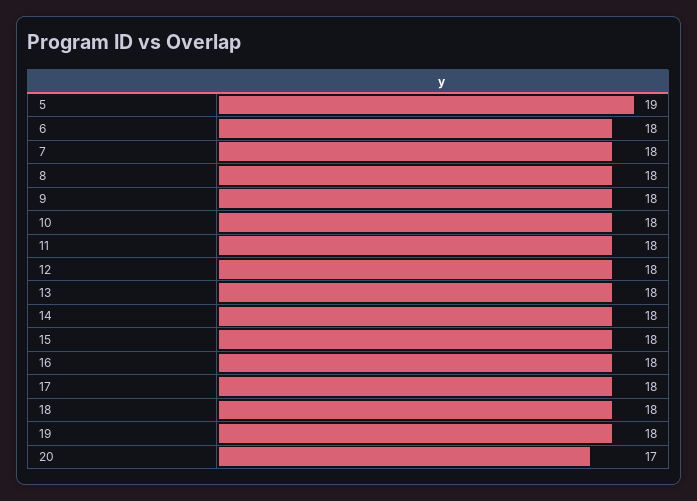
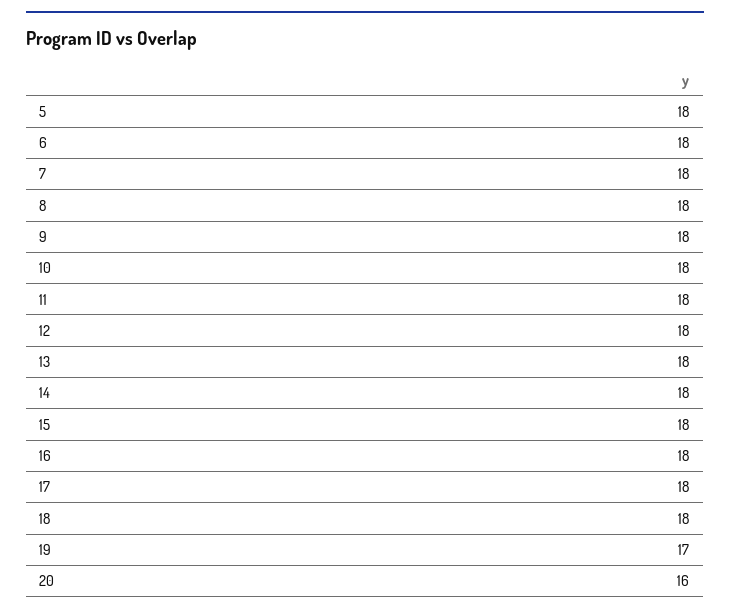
5: 19 -> 18
19: 18 -> 17
20: 17 -> 16

